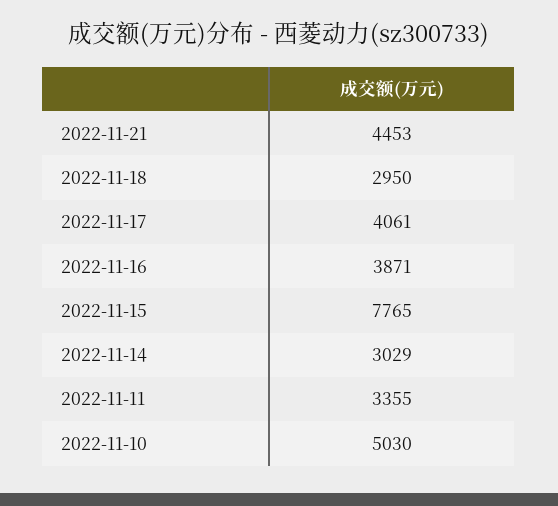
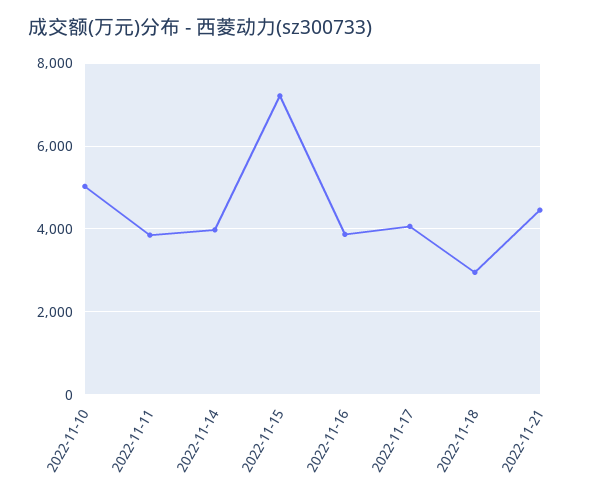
2022-11-15: 7765 -> 7200
2022-11-14: 3029 -> 4000
2022-11-11: 3355 -> 3800

